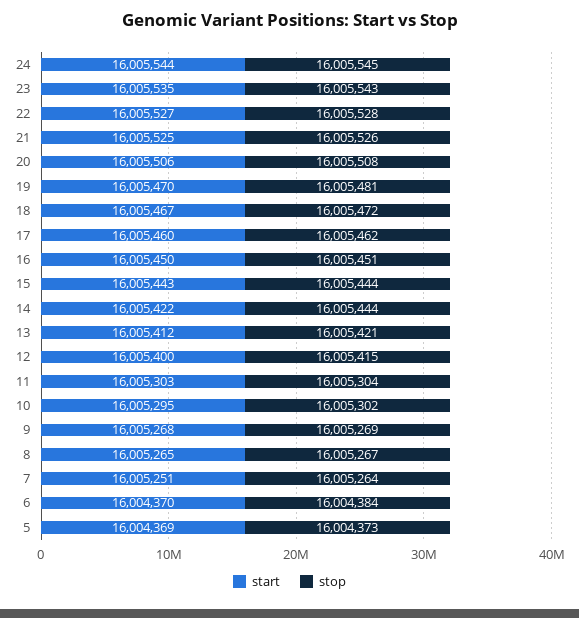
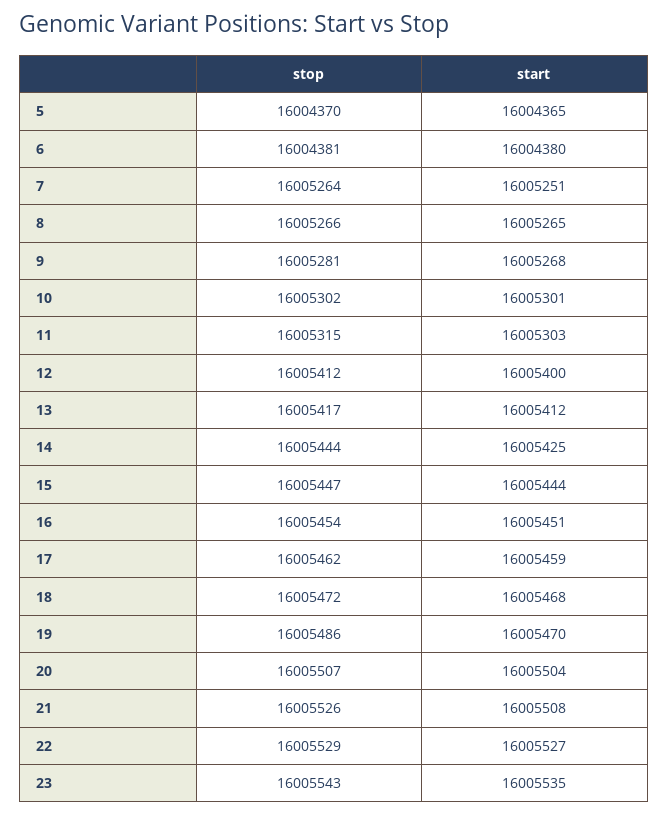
start, 24: 16005544 -> none
stop, 24: 16005545 -> none
stop, 22: 16005528 -> 16005529
start, 21: 16005525 -> 16005508
start, 20: 16005506 -> 16005504
stop, 20: 16005508 -> 16005507
stop, 19: 16005481 -> 16005486
start, 18: 16005467 -> 16005468
start, 17: 16005460 -> 16005459
start, 16: 16005450 -> 16005451
stop, 16: 16005451 -> 16005454
start, 15: 16005443 -> 16005444
stop, 15: 16005444 -> 16005447
start, 14: 16005422 -> 16005425
stop, 13: 16005421 -> 16005417
stop, 12: 16005415 -> 16005412
stop, 11: 16005304 -> 16005315
start, 10: 16005295 -> 16005301
stop, 9: 16005269 -> 16005281
stop, 8: 16005267 -> 16005266
start, 6: 16004370 -> 16004380
stop, 6: 16004384 -> 16004381
start, 5: 16004369 -> 16004365
stop, 5: 16004373 -> 16004370

